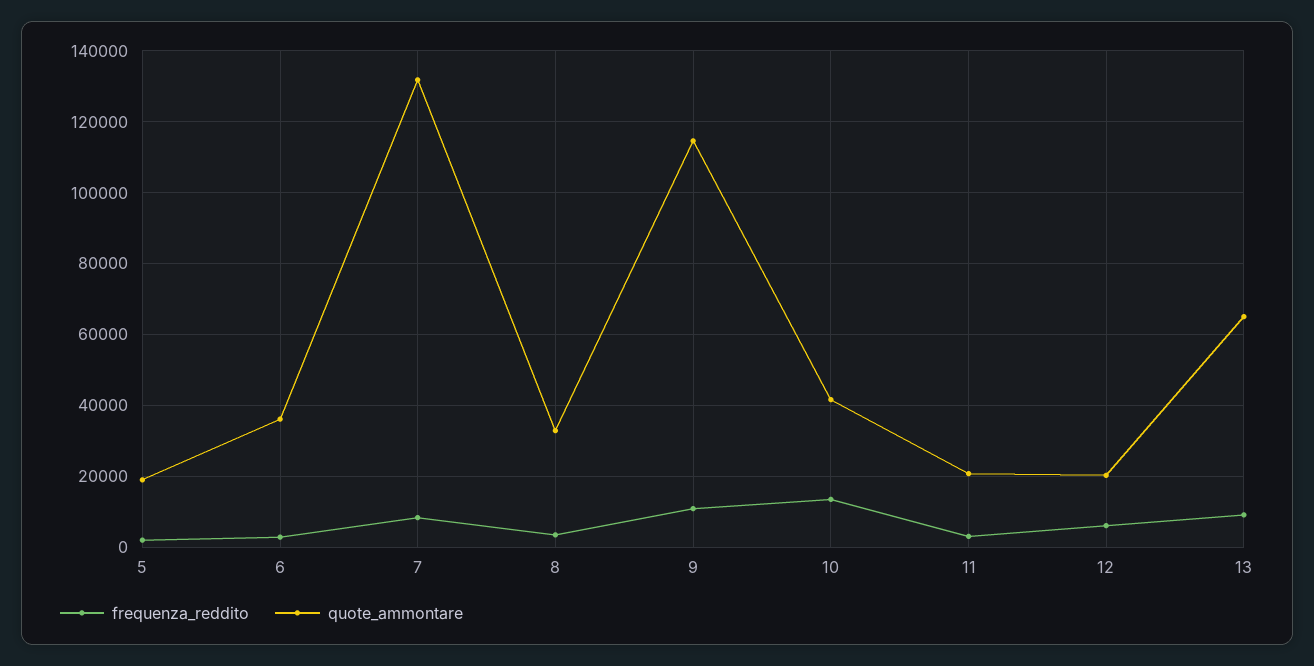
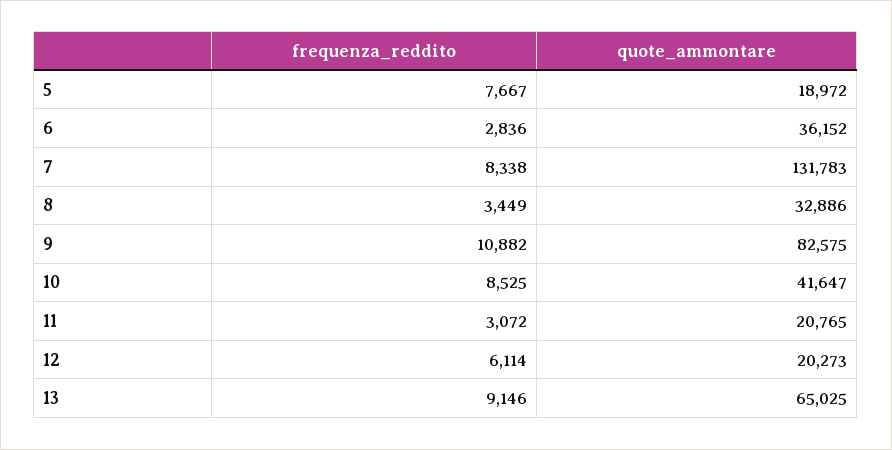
frequenza_reddito, 5: 2000 -> 7667
quote_ammontare, 9: 114000 -> 82575
frequenza_reddito, 10: 14000 -> 8525

